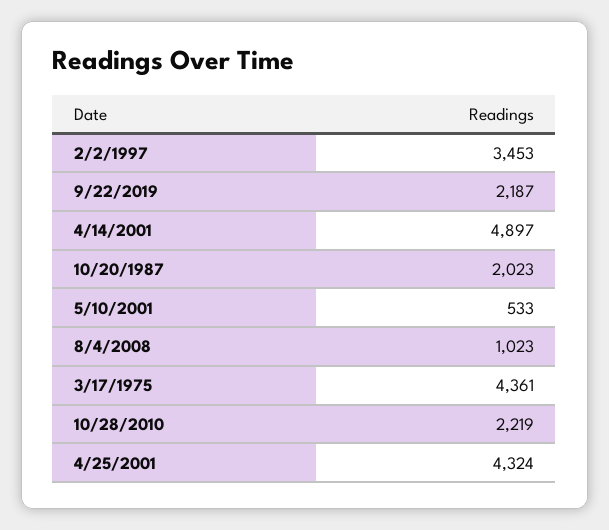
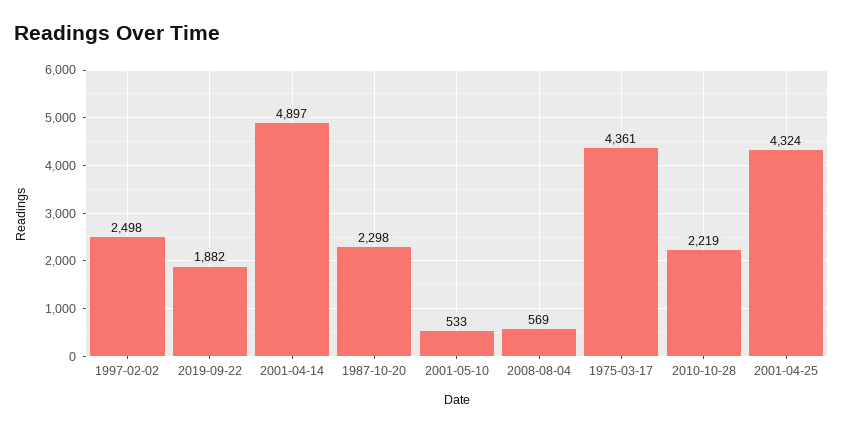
2/2/1997: 3453 -> 2498
9/22/2019: 2187 -> 1882
10/20/1987: 2023 -> 2298
8/4/2008: 1023 -> 569

